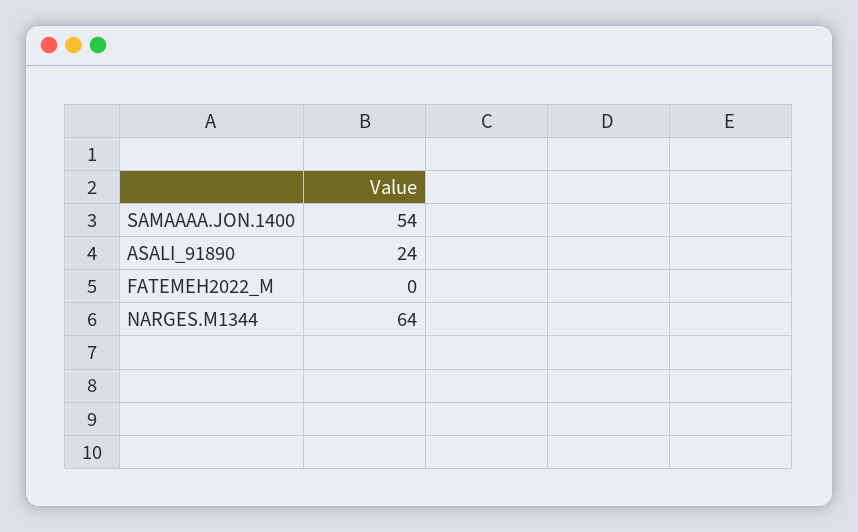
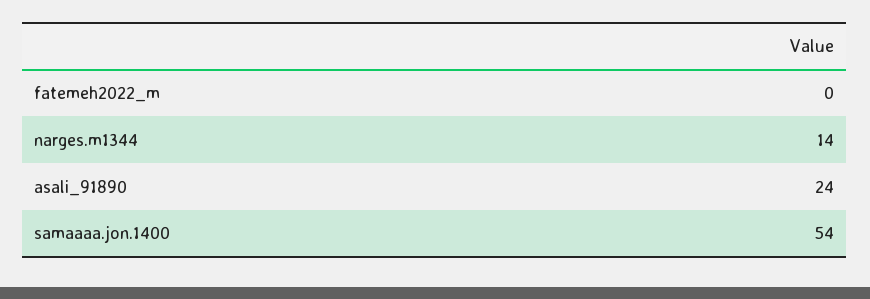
NARGES.M1344: 64 -> 14

